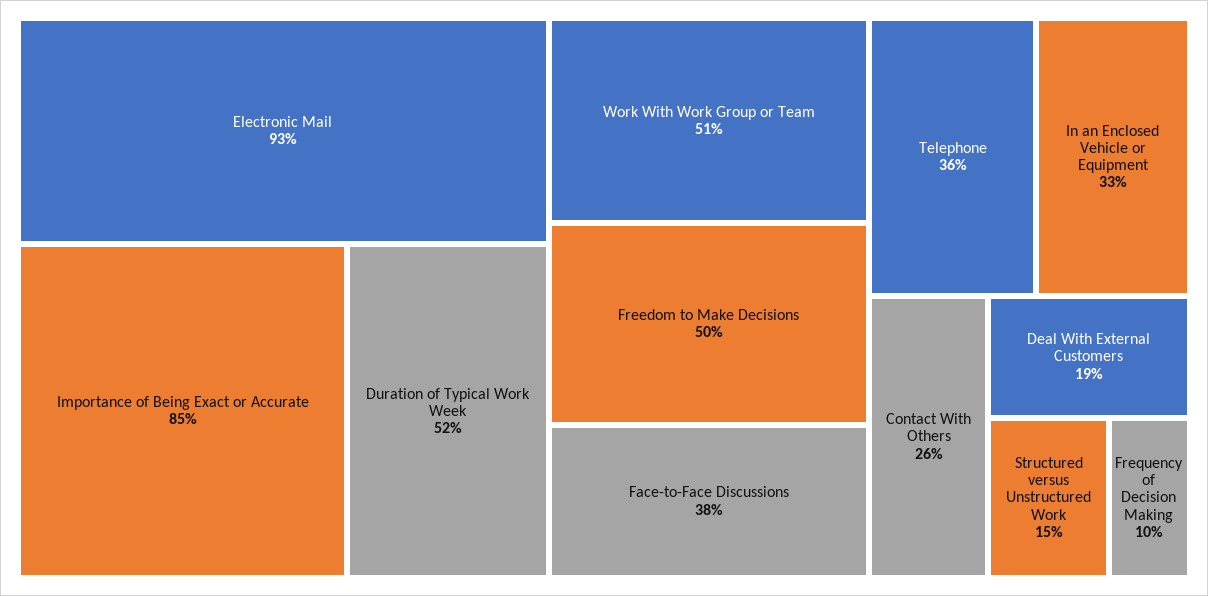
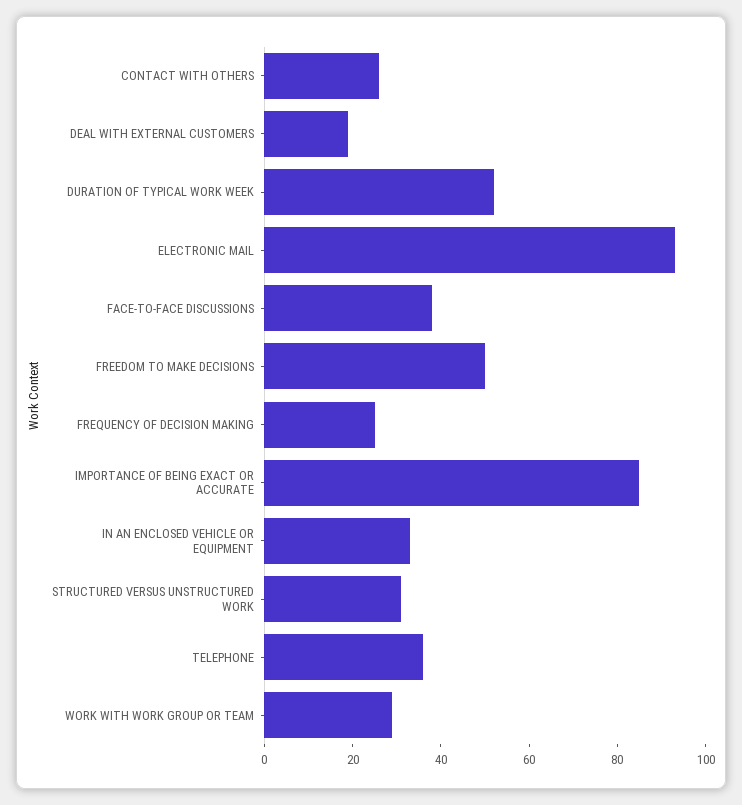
Work With Work Group or Team: 51 -> 30
Structured versus Unstructured Work: 15 -> 30
Frequency of Decision Making: 10 -> 25

